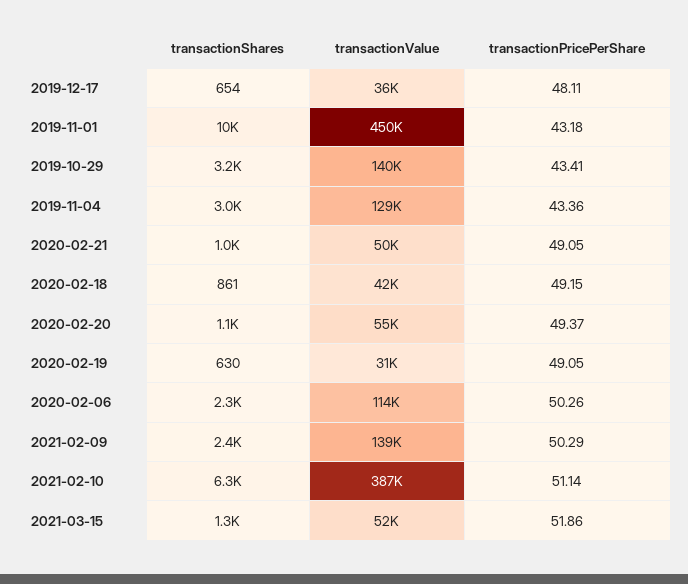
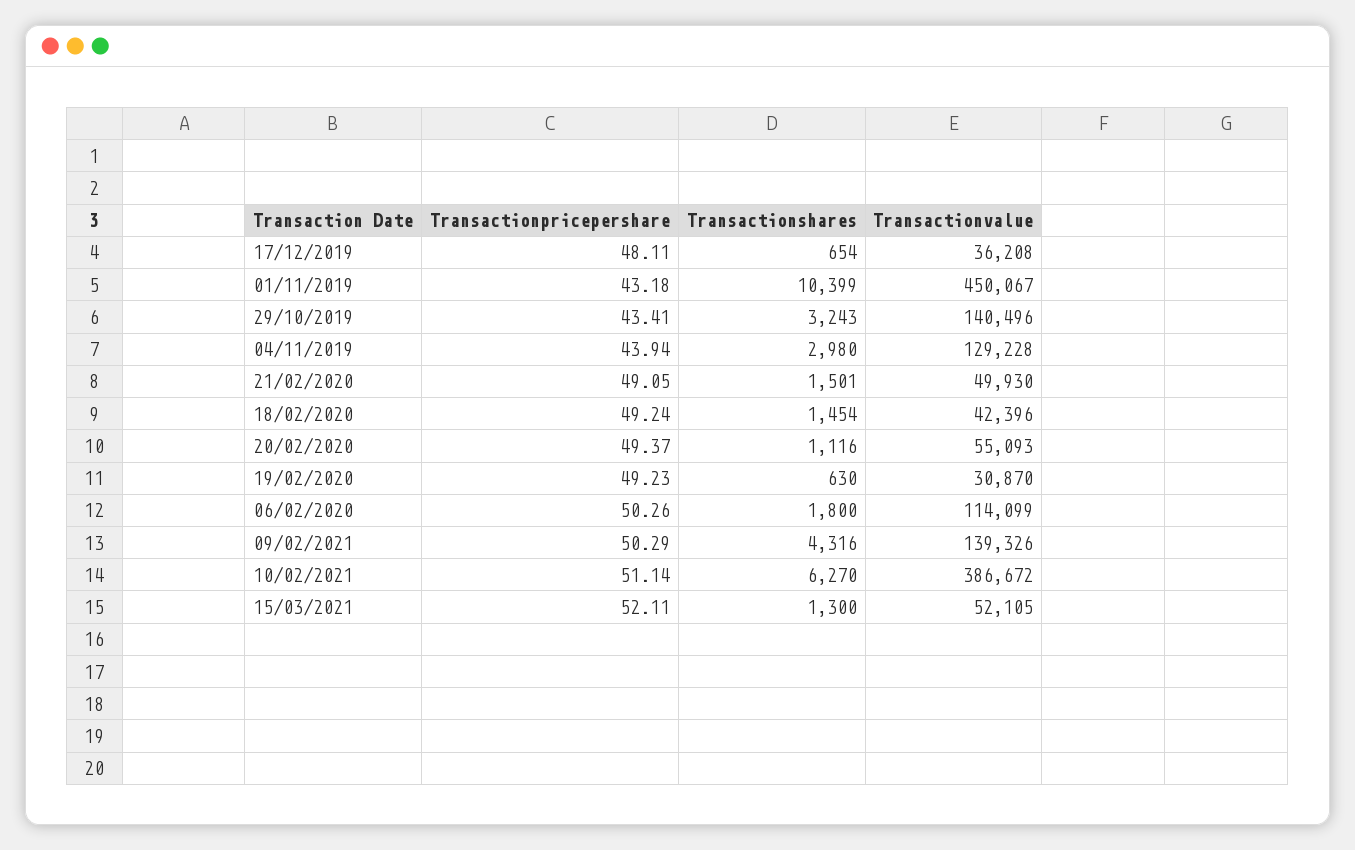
transactionPricePerShare, 2019-11-04: 43.36 -> 43.94
transactionShares, 2020-02-21: 1000 -> 1501
transactionShares, 2020-02-18: 861 -> 1454
transactionPricePerShare, 2020-02-18: 49.15 -> 49.24
transactionPricePerShare, 2020-02-19: 49.05 -> 49.23
transactionShares, 2020-02-06: 2300 -> 1800
transactionShares, 2021-02-09: 2400 -> 4316
transactionPricePerShare, 2021-03-15: 51.86 -> 52.11

